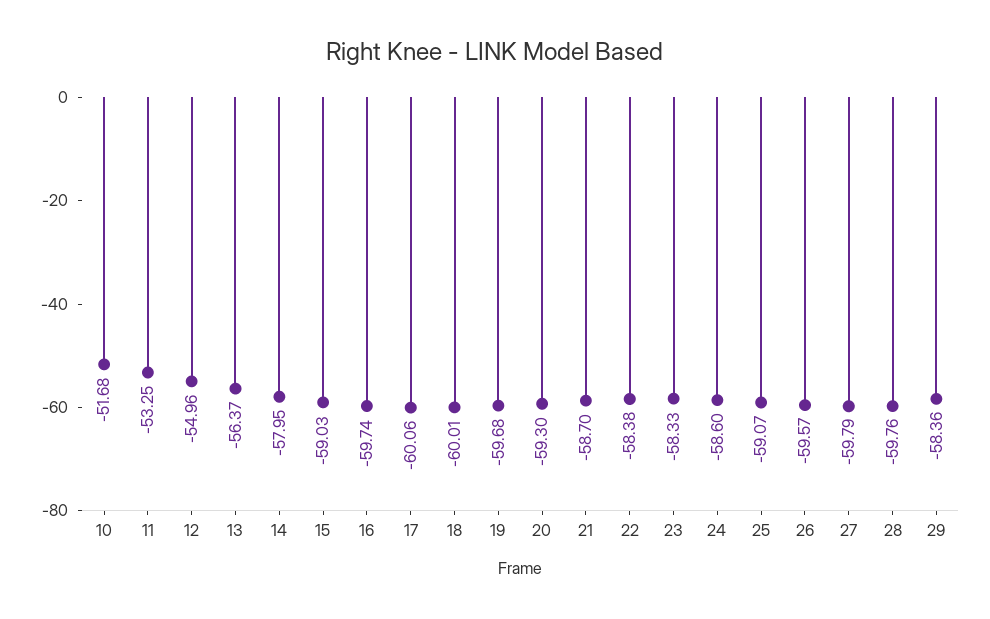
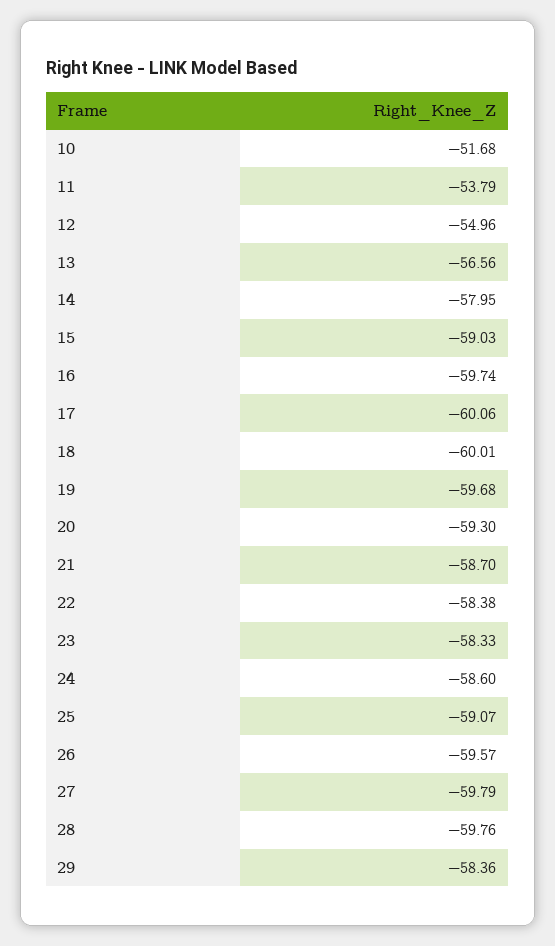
11: -53.25 -> -53.79
13: -56.37 -> -56.56

